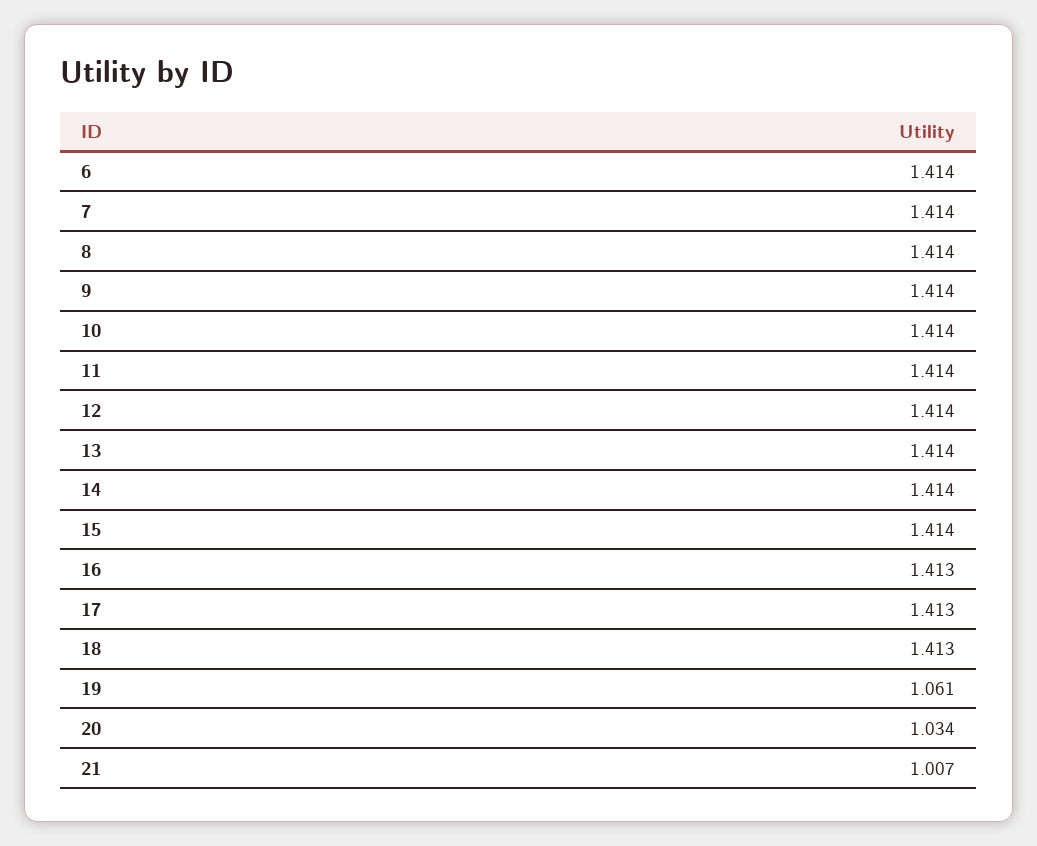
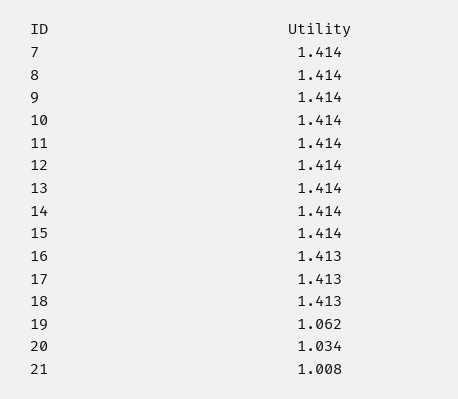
6: 1.414 -> none
19: 1.061 -> 1.062
21: 1.007 -> 1.008

